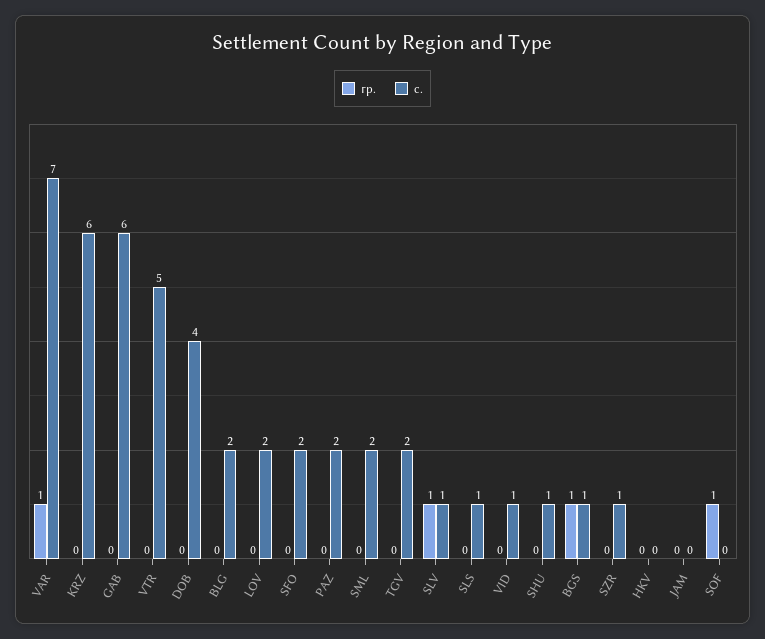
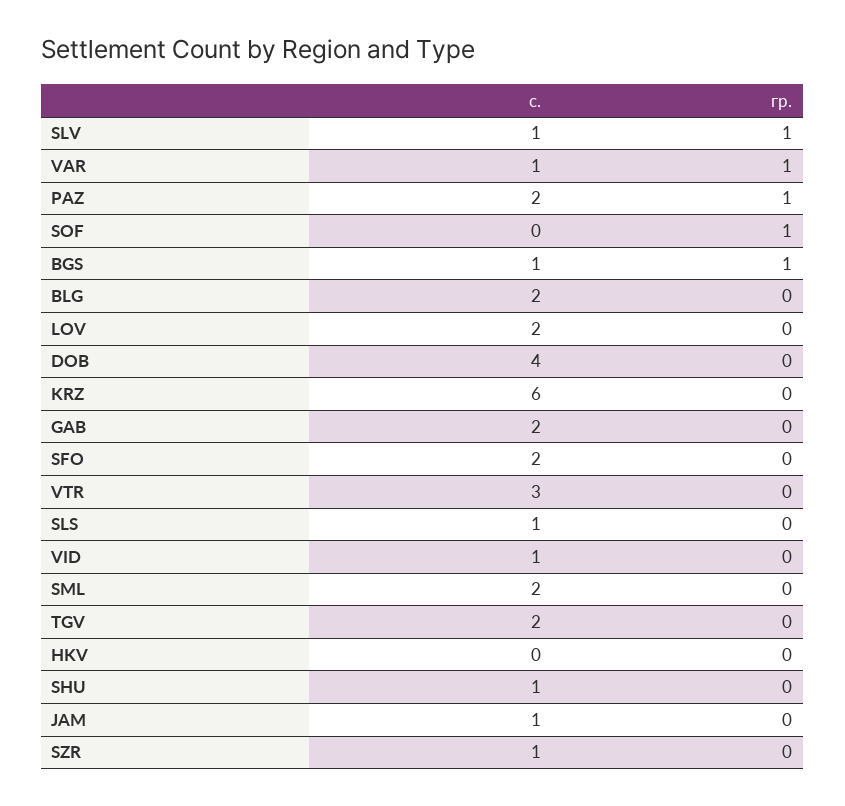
с., VAR: 7 -> 1
с., GAB: 6 -> 2
с., VTR: 5 -> 3
гр., PAZ: 0 -> 1
с., JAM: 0 -> 1

